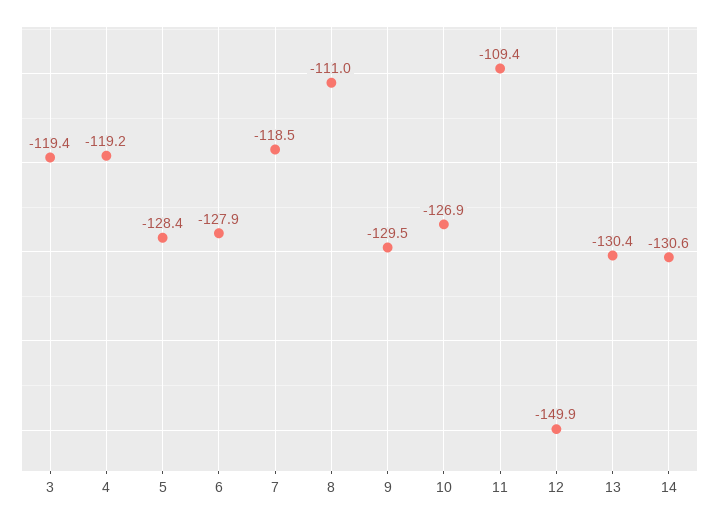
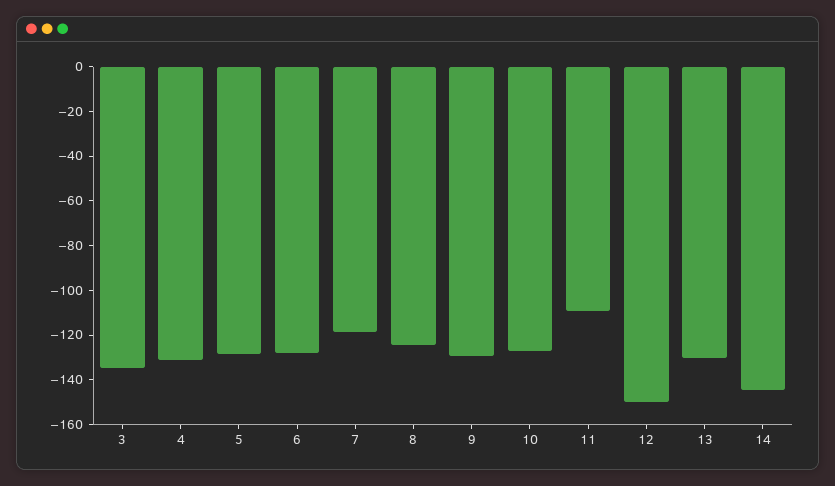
3: -119.4 -> -135
4: -119.2 -> -130
8: -111 -> -125
14: -130.6 -> -145

